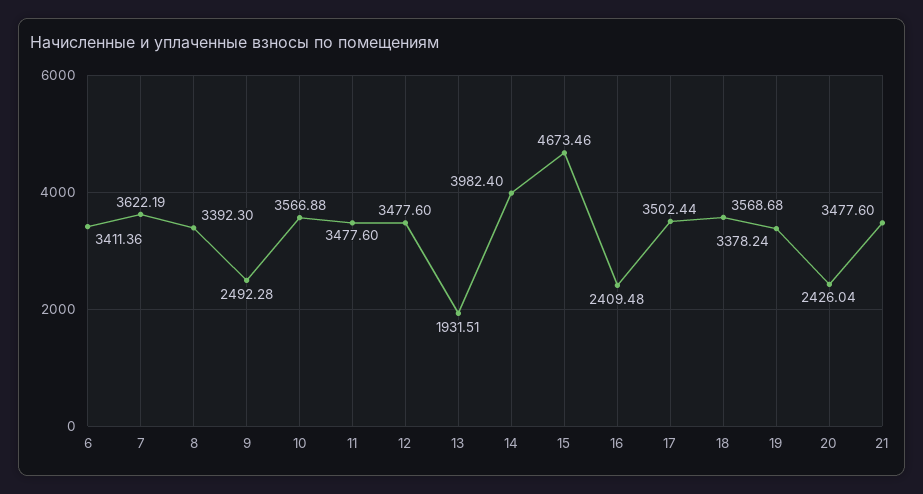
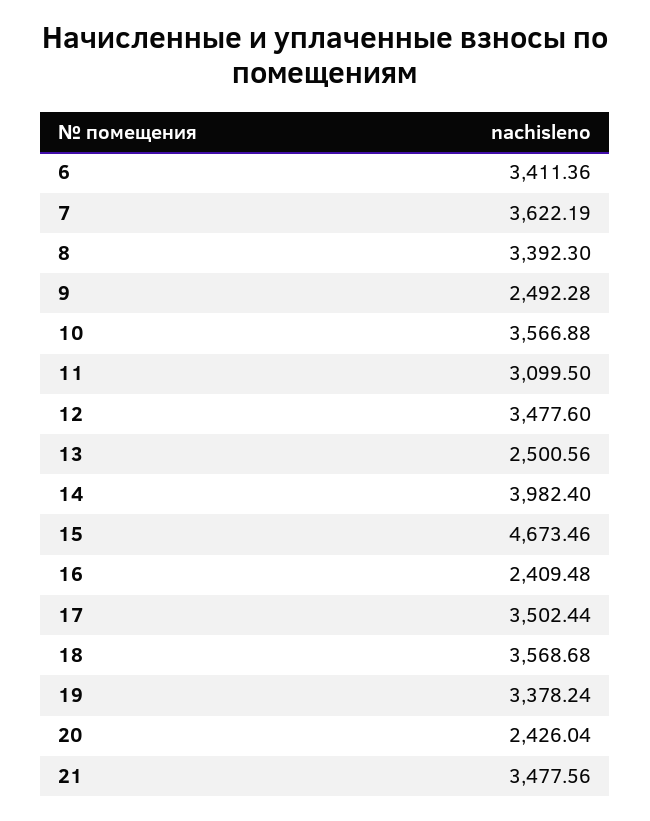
11: 3477.6 -> 3099.5
13: 1931.51 -> 2500.56
21: 3477.6 -> 3477.56

